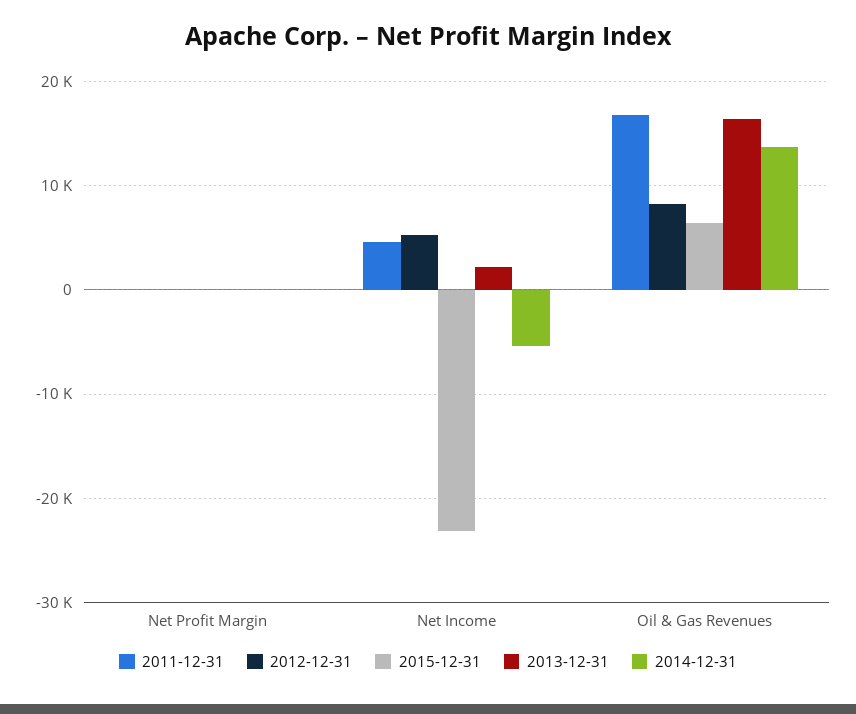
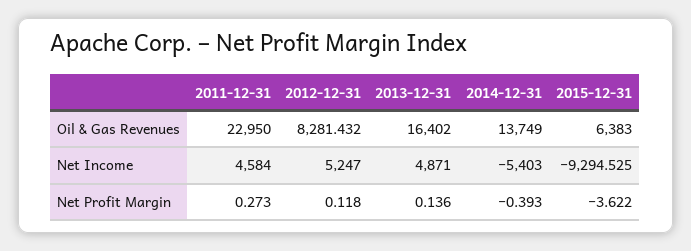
2015-12-31, Net Income: -23000 -> -9294.525
2013-12-31, Net Income: 2000 -> 4871
2011-12-31, Oil & Gas Revenues: 17000 -> 22950

